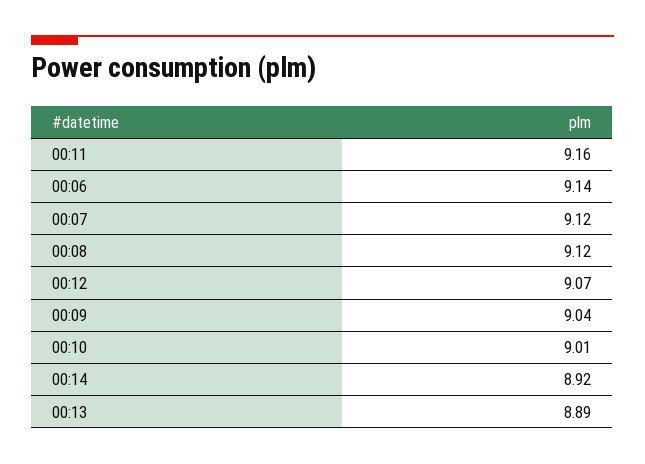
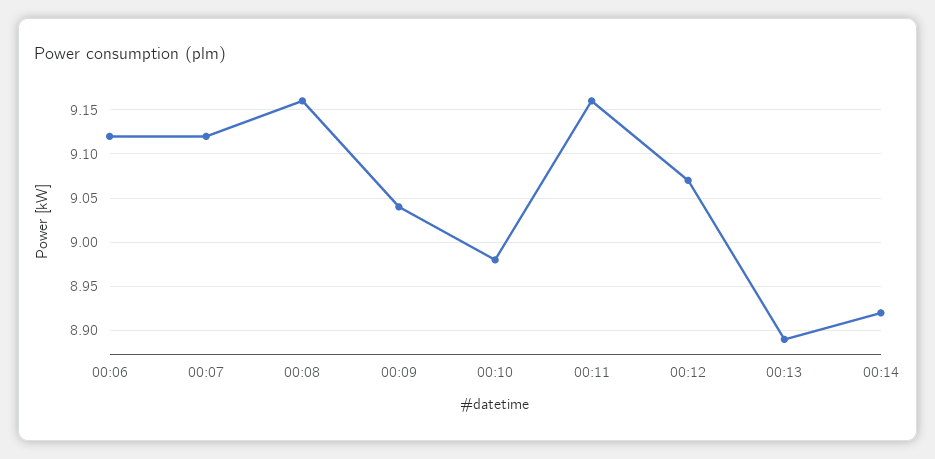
00:06: 9.14 -> 9.12
00:08: 9.12 -> 9.16
00:10: 9.01 -> 8.98

